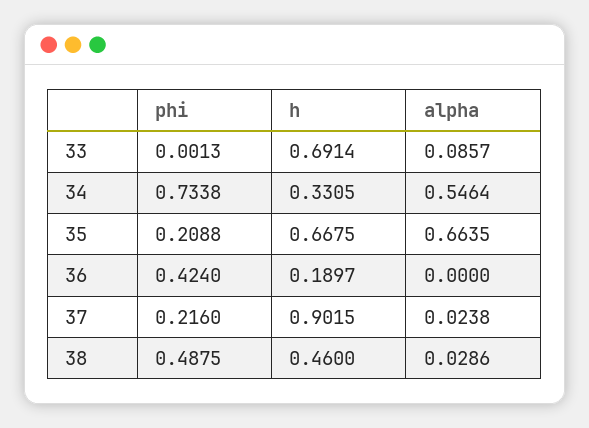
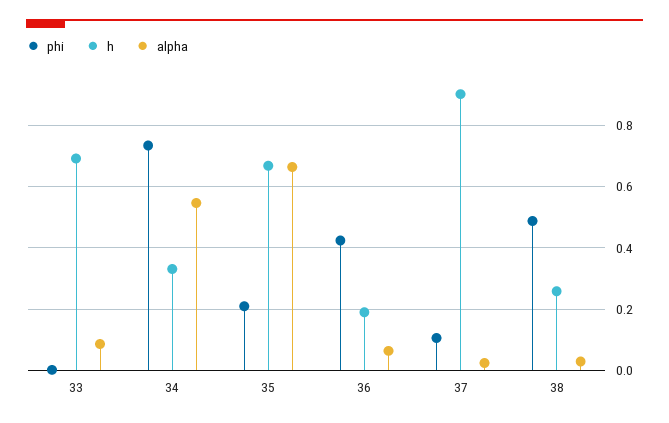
alpha, 36: 0 -> 0.06
phi, 37: 0.216 -> 0.1
h, 38: 0.46 -> 0.26

